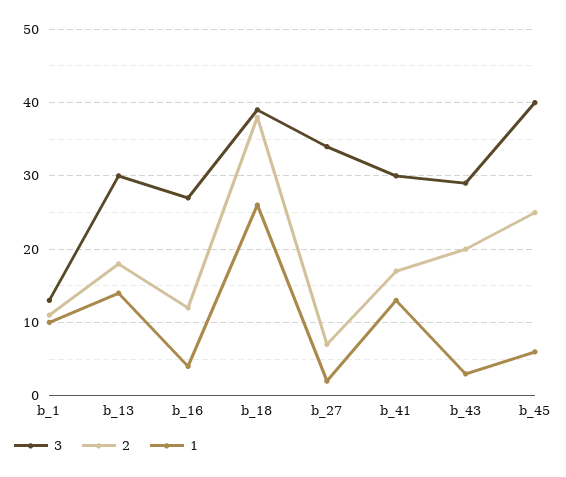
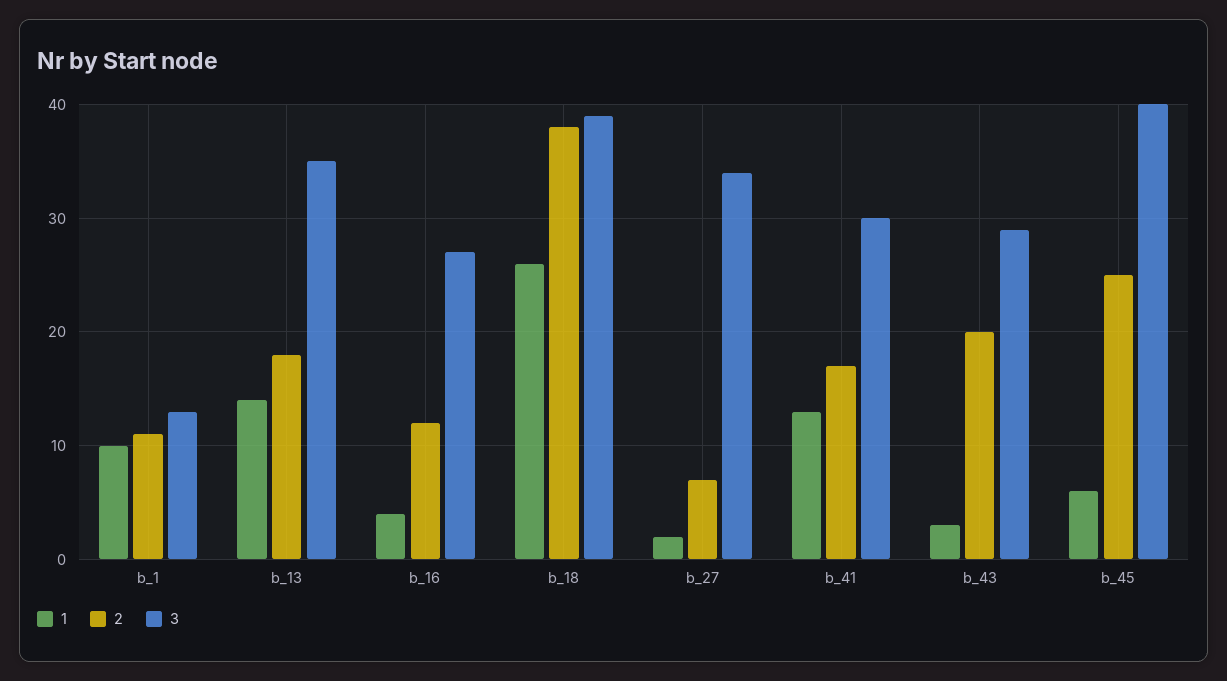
3, b_13: 30 -> 35

